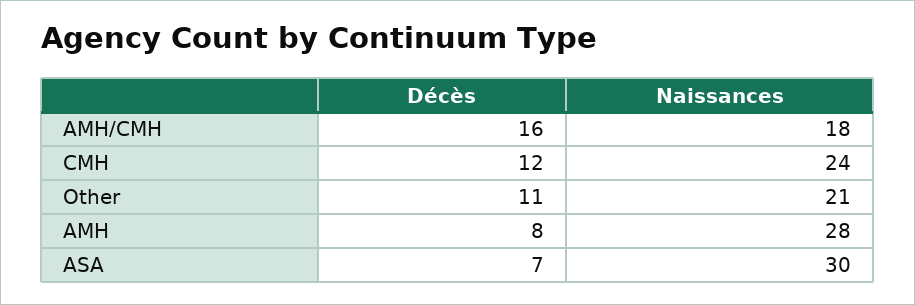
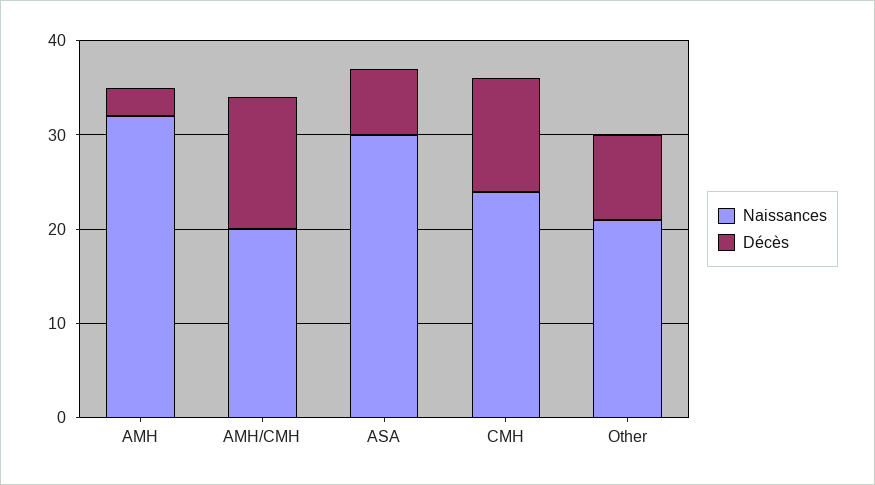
Décès, AMH/CMH: 16 -> 14
Naissances, AMH/CMH: 18 -> 20
Décès, Other: 11 -> 9
Décès, AMH: 8 -> 3
Naissances, AMH: 28 -> 32

